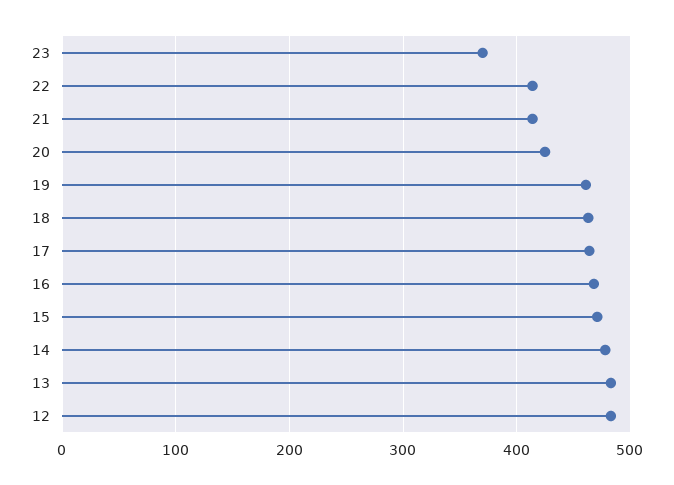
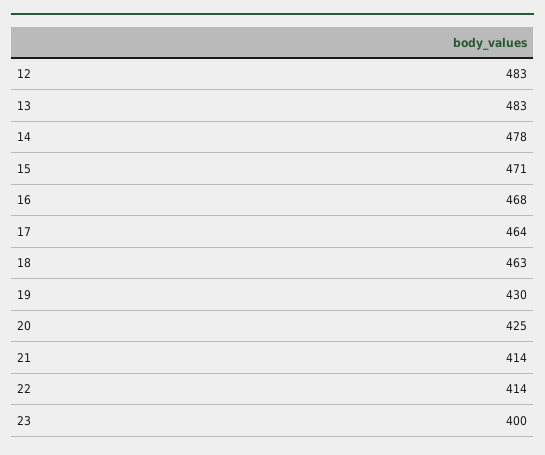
23: 370 -> 400
19: 460 -> 430

